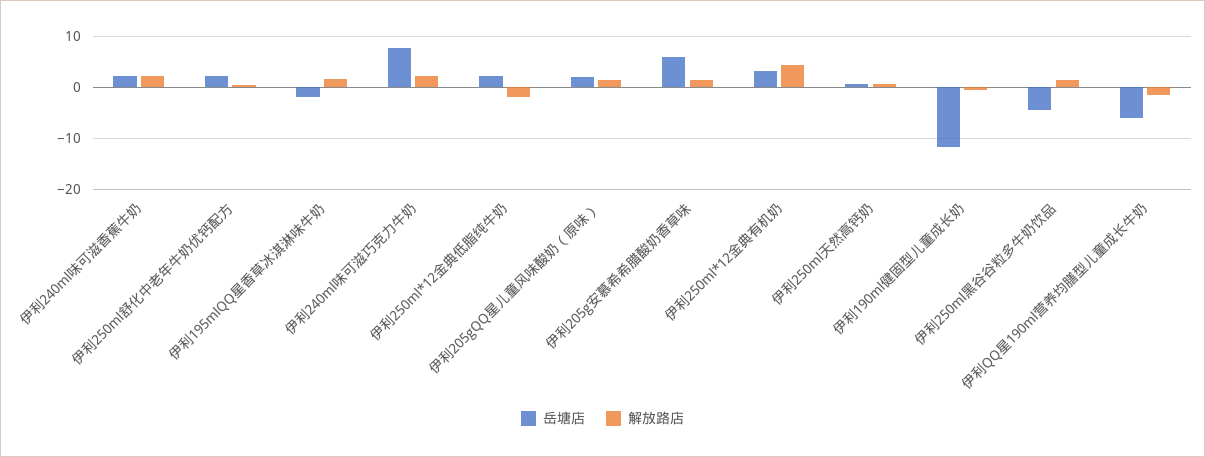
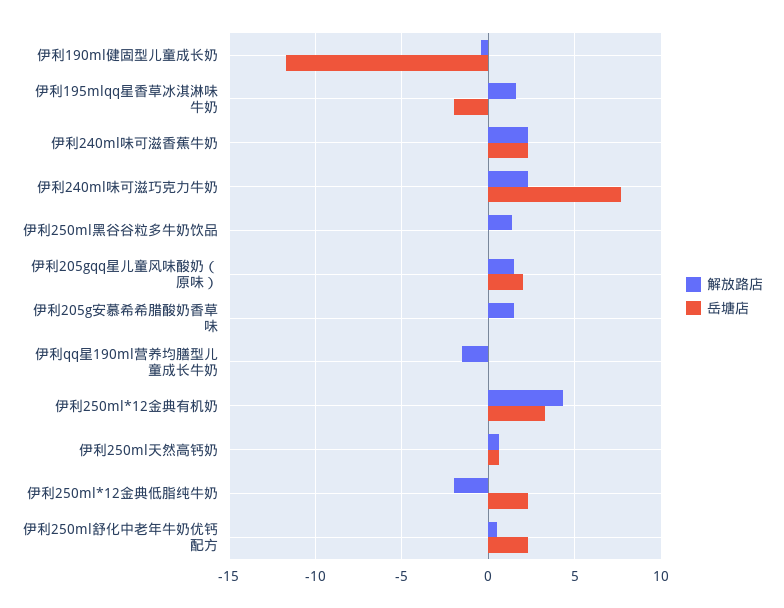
岳塘店, 伊利205g安慕希希腊酸奶香草味: 6 -> 0
岳塘店, 伊利250ml黑谷谷粒多牛奶饮品: -4 -> 0
岳塘店, 伊利QQ星190ml营养均膳型儿童成长牛奶: -6 -> 0

